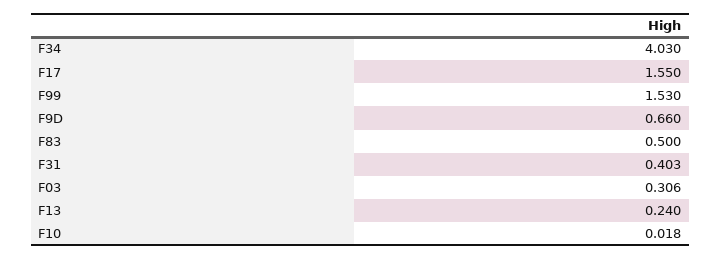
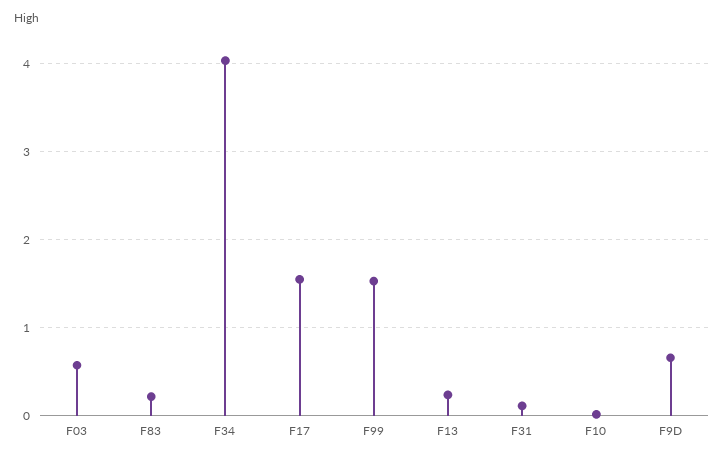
F83: 0.5 -> 0.2
F31: 0.403 -> 0.1
F03: 0.306 -> 0.6

